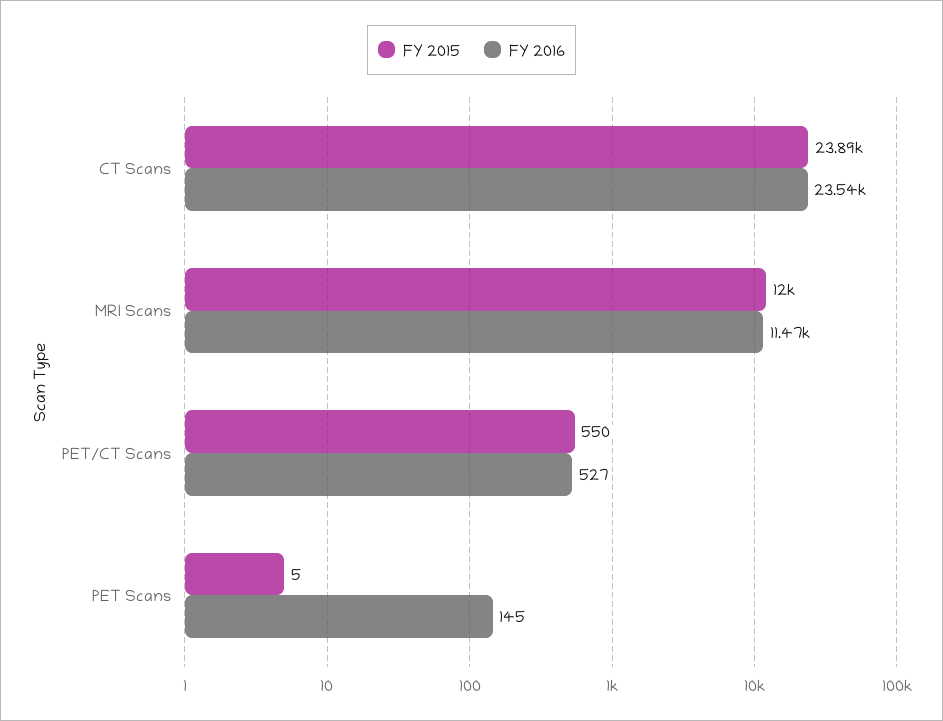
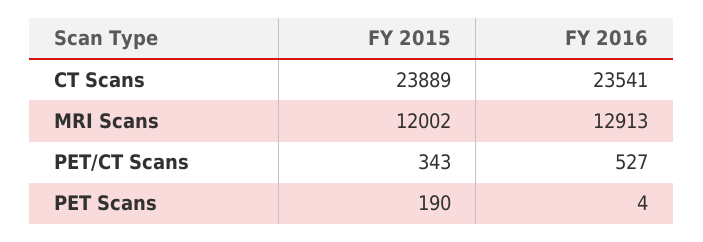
FY 2016, MRI Scans: 11470 -> 12913
FY 2015, PET/CT Scans: 550 -> 343
FY 2015, PET Scans: 5 -> 190
FY 2016, PET Scans: 145 -> 4

